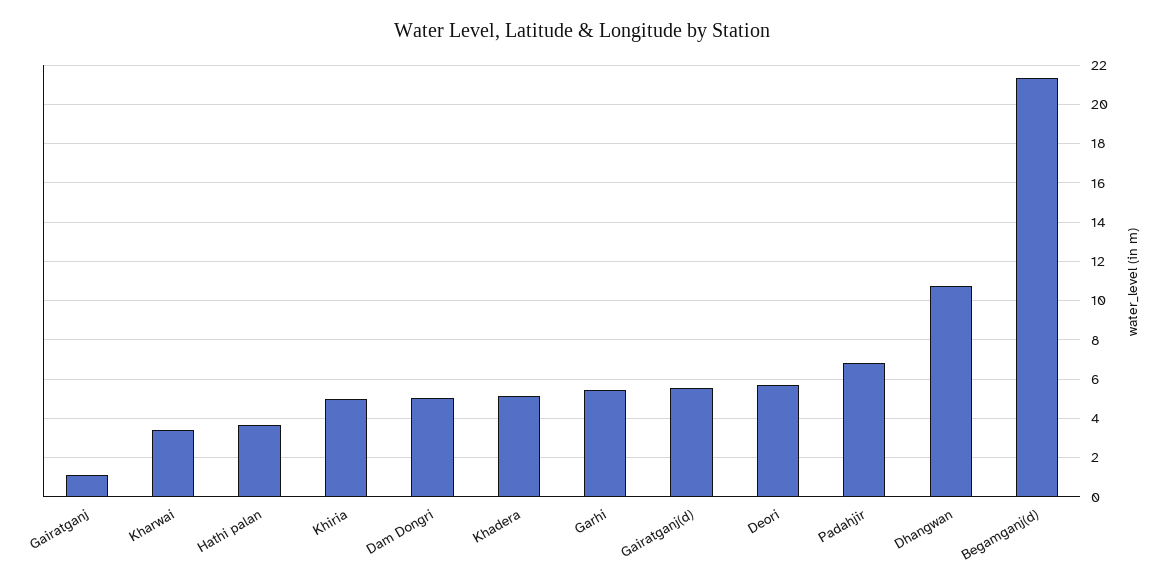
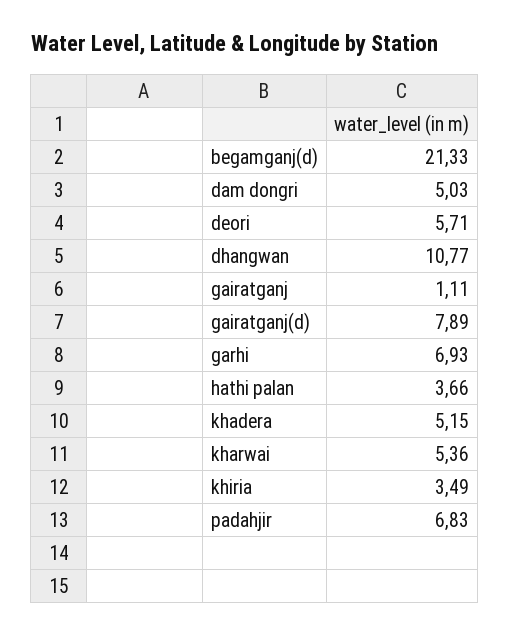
Kharwai: 3.5 -> 5.36
Khiria: 5 -> 3.49
Garhi: 5.5 -> 6.93
Gairatganj(d): 5.5 -> 7.89

